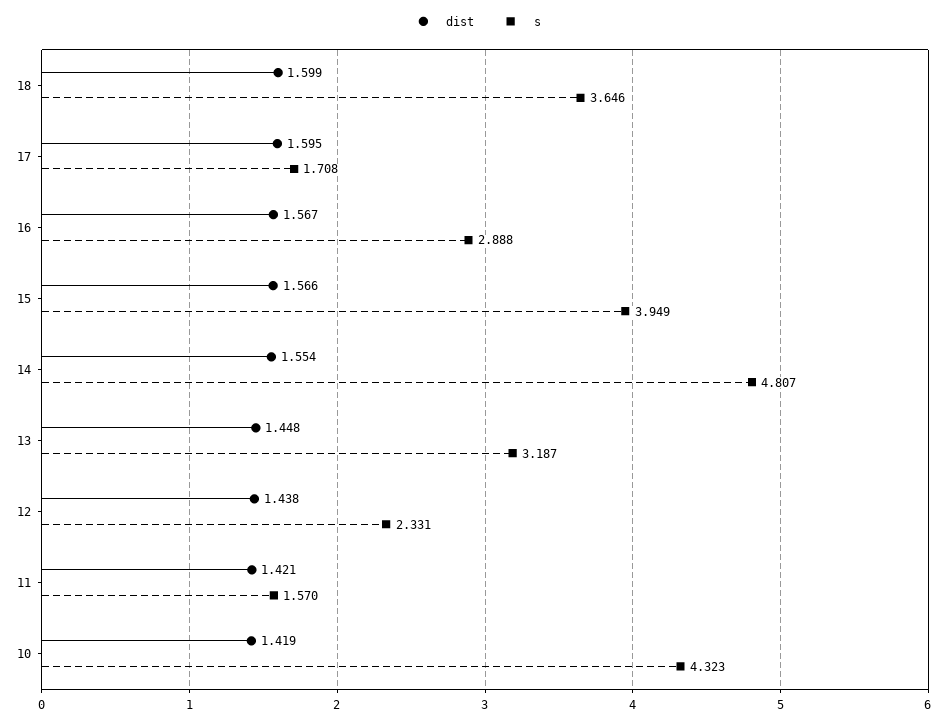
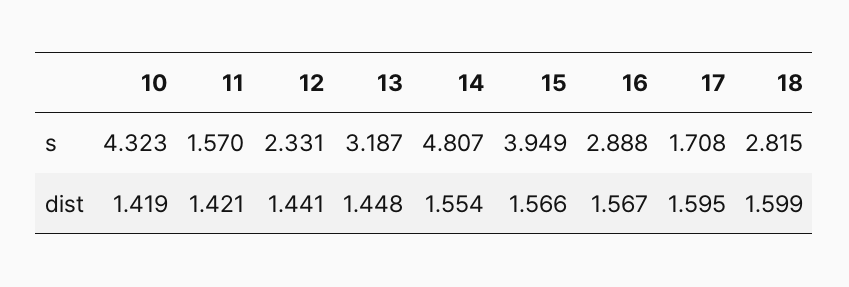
s, 18: 3.646 -> 2.815
dist, 12: 1.438 -> 1.441

